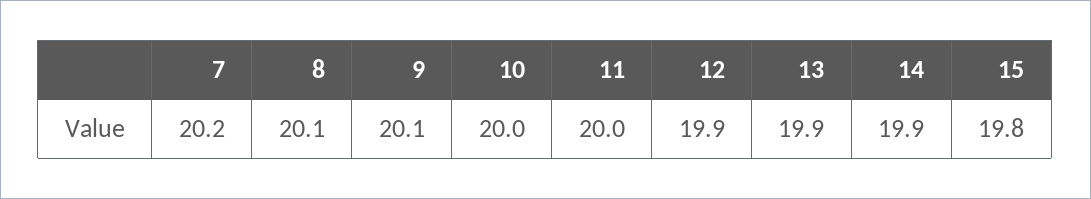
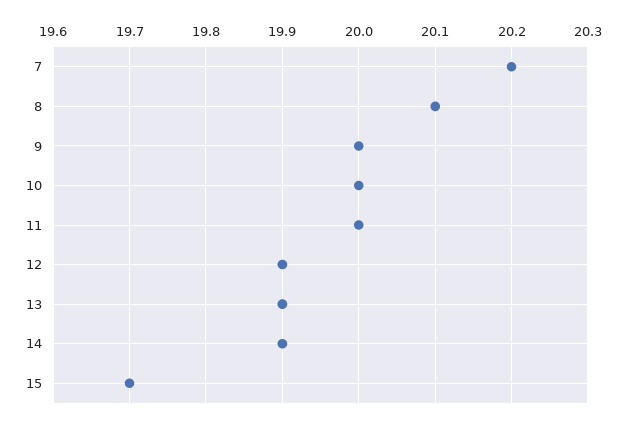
9: 20.1 -> 20
15: 19.8 -> 19.7

